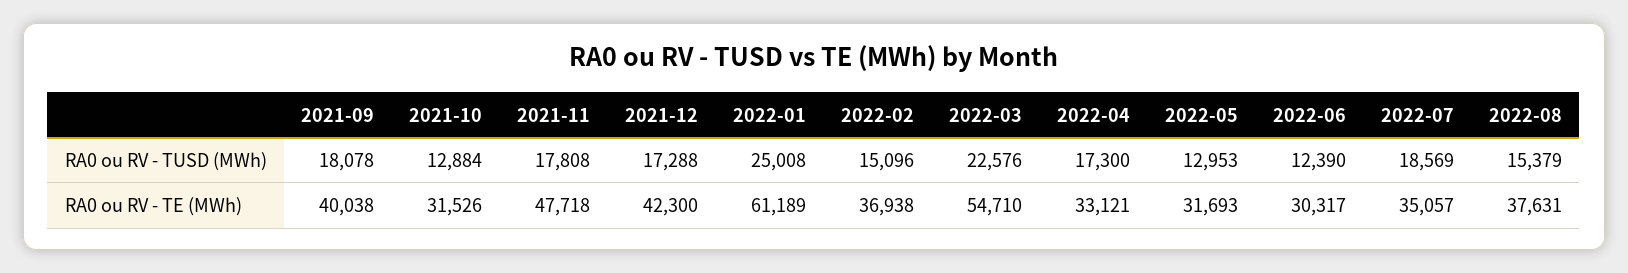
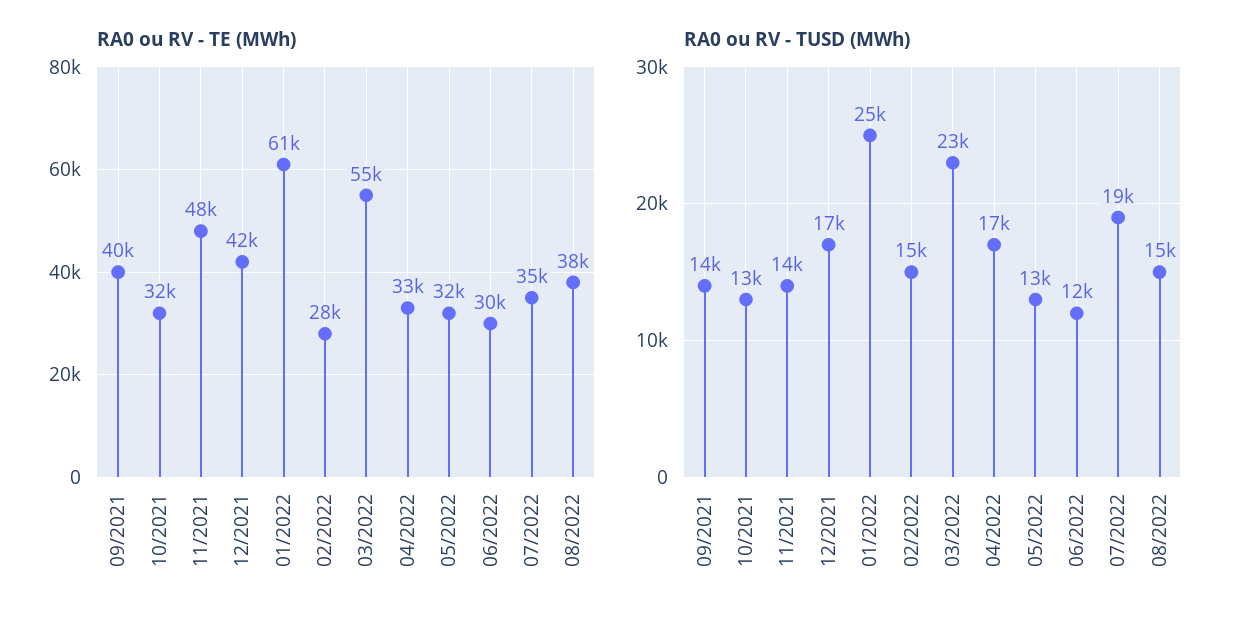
RA0 ou RV - TUSD (MWh), 2021-09: 18078 -> 14000
RA0 ou RV - TUSD (MWh), 2021-11: 17808 -> 14000
RA0 ou RV - TE (MWh), 2022-02: 36938 -> 28000

